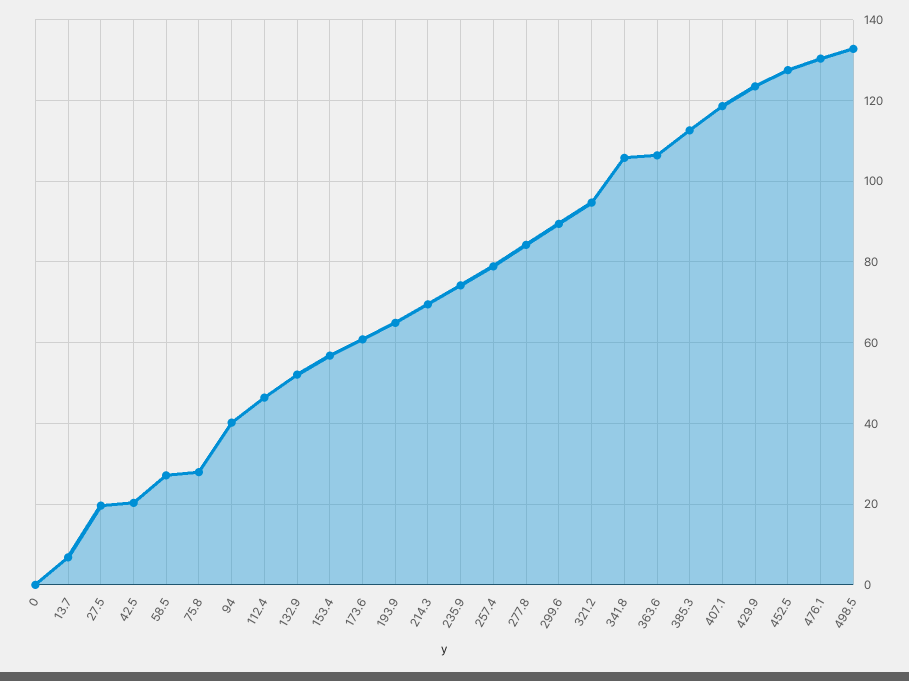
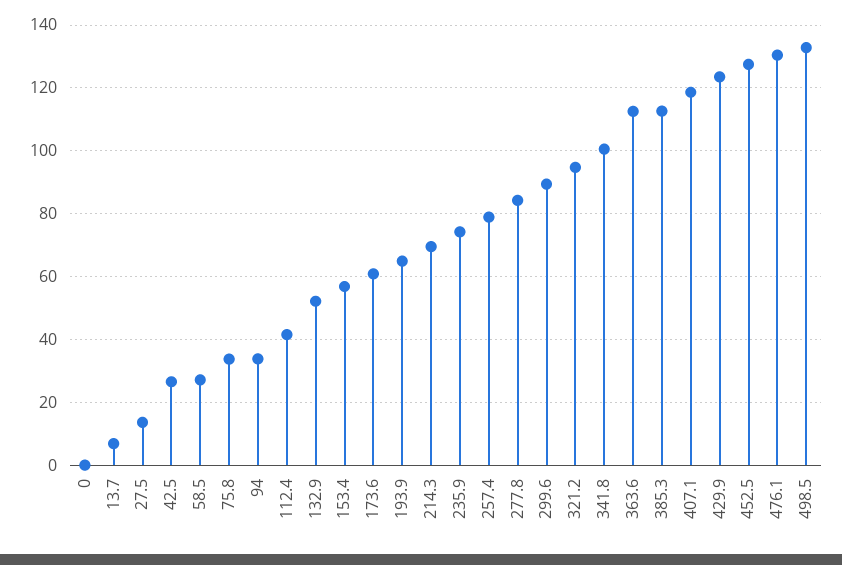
27.5: 20 -> 14
42.5: 20 -> 26
75.8: 28 -> 34
94: 40 -> 34
112.4: 46 -> 42
341.8: 106 -> 100
363.6: 106 -> 112

